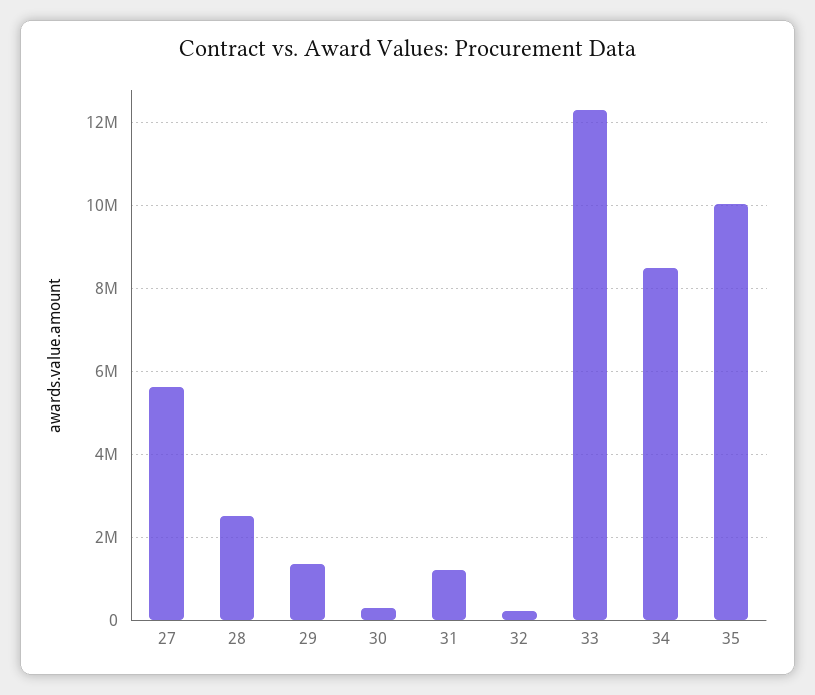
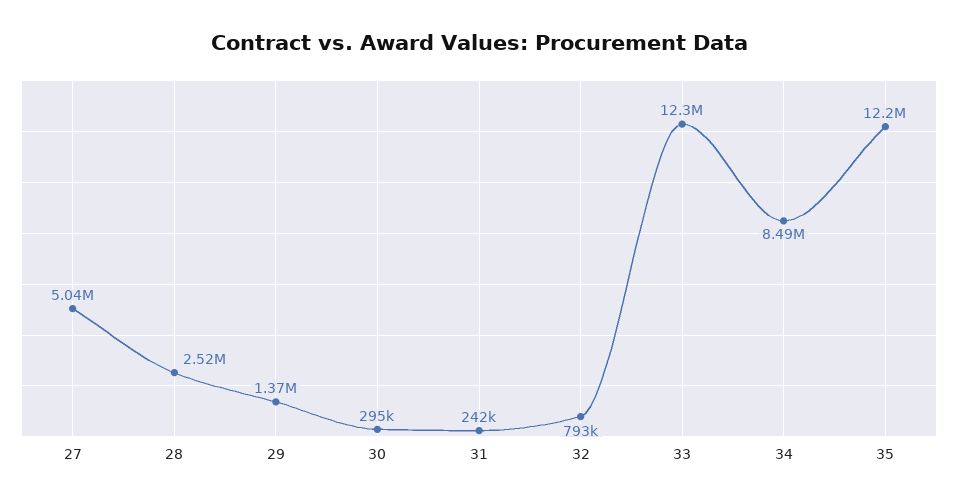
27: 5600000 -> 5040000
31: 1200000 -> 242000
32: 200000 -> 793000
35: 10000000 -> 12200000

